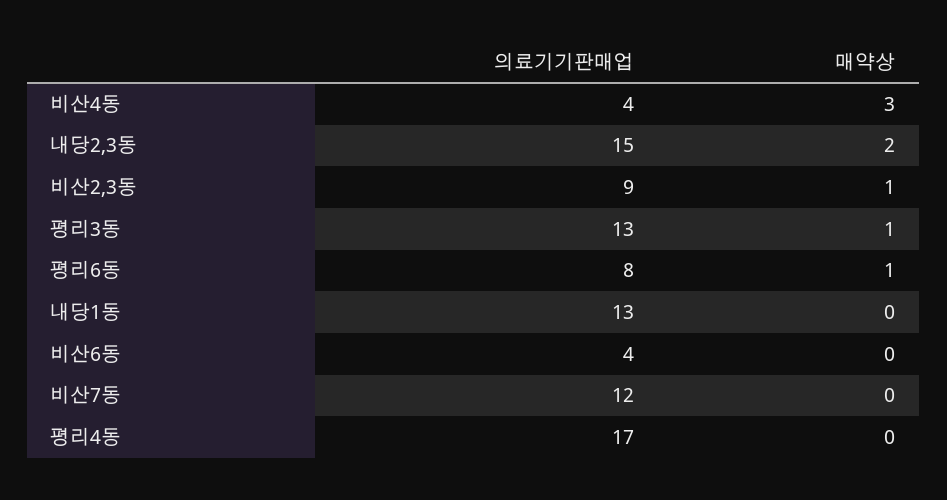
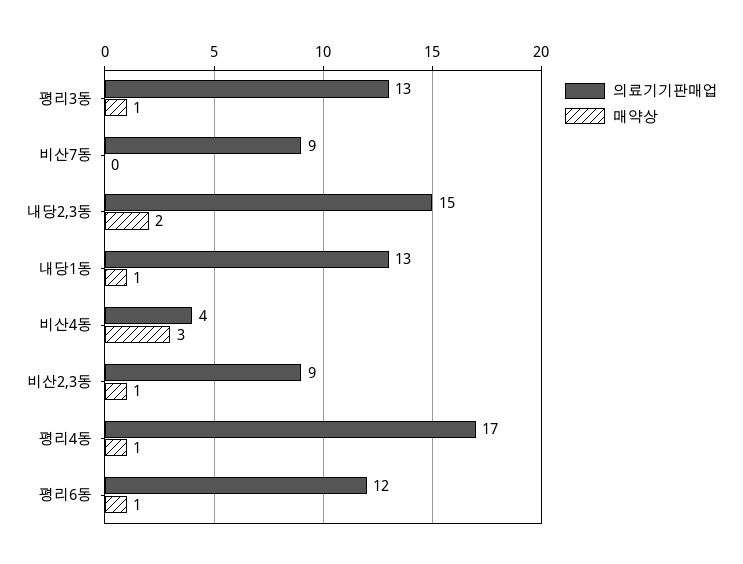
의료기기판매업, 평리6동: 8 -> 12
매약상, 내당1동: 0 -> 1
의료기기판매업, 비산6동: 4 -> none
매약상, 비산6동: 0 -> none
의료기기판매업, 비산7동: 12 -> 9
매약상, 평리4동: 0 -> 1

